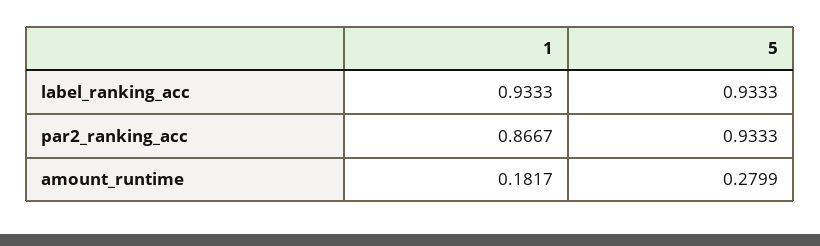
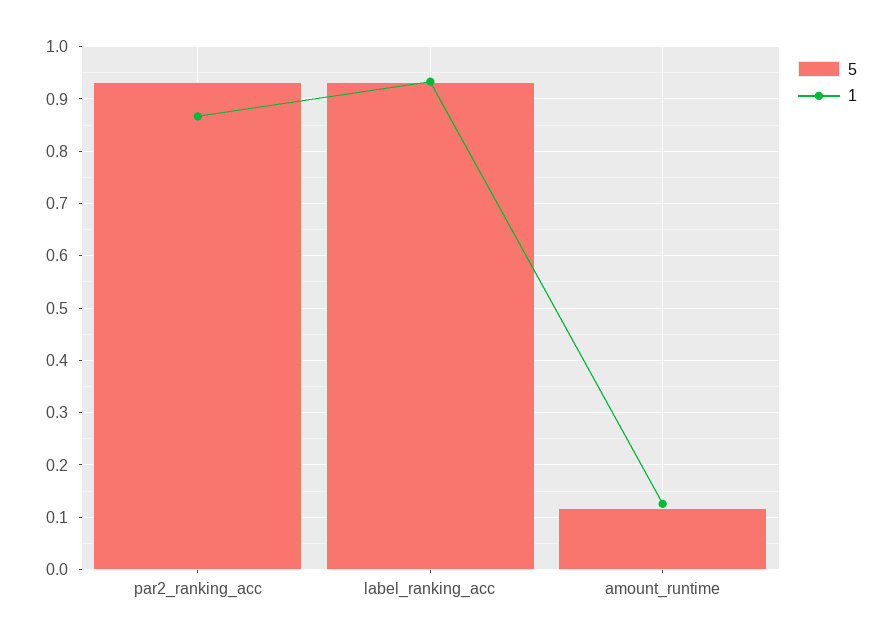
1, amount_runtime: 0.1817 -> 0.12
5, amount_runtime: 0.2799 -> 0.12

